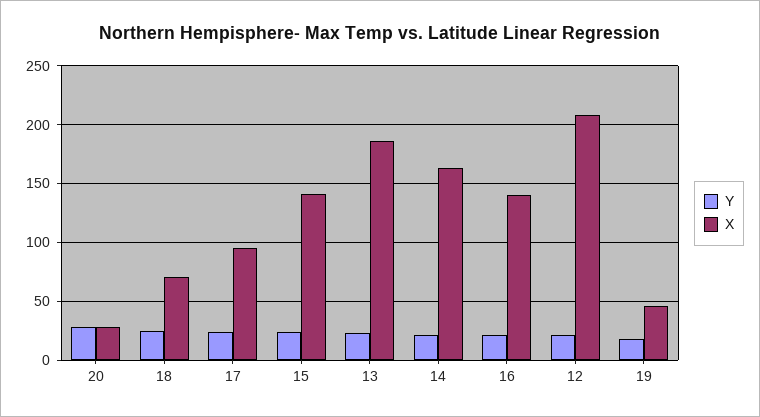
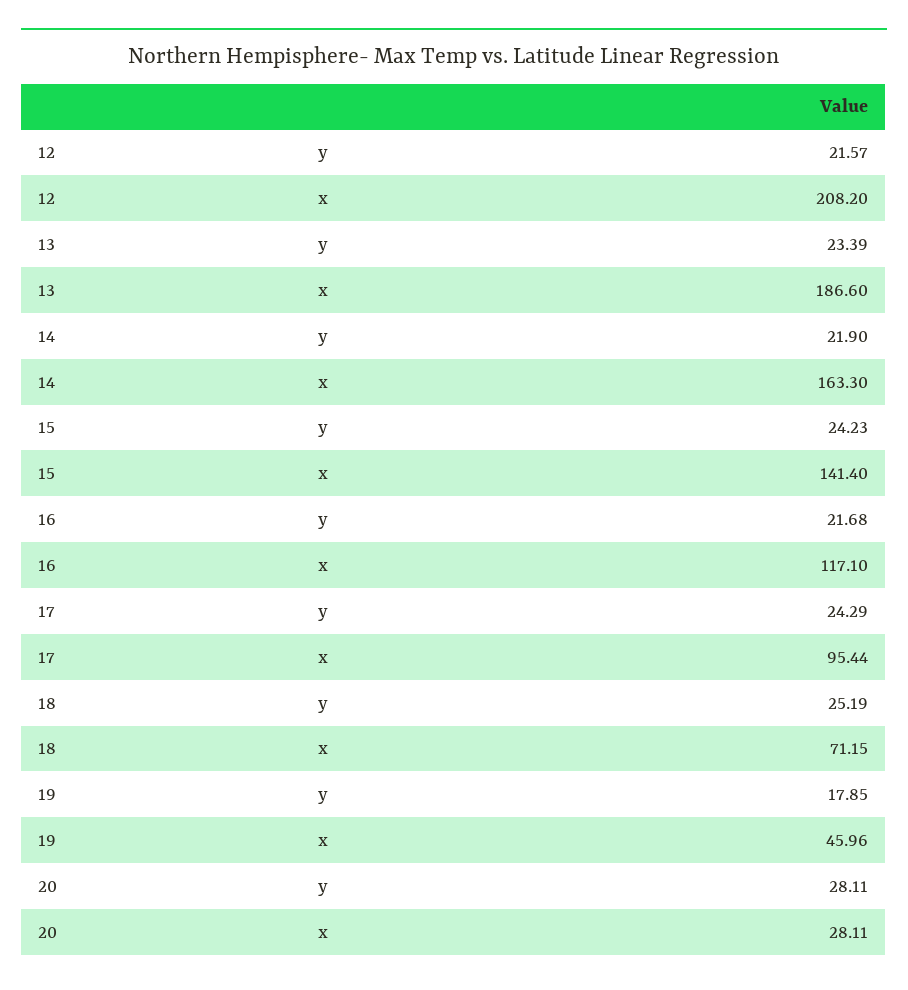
X, 16: 140 -> 117.1

